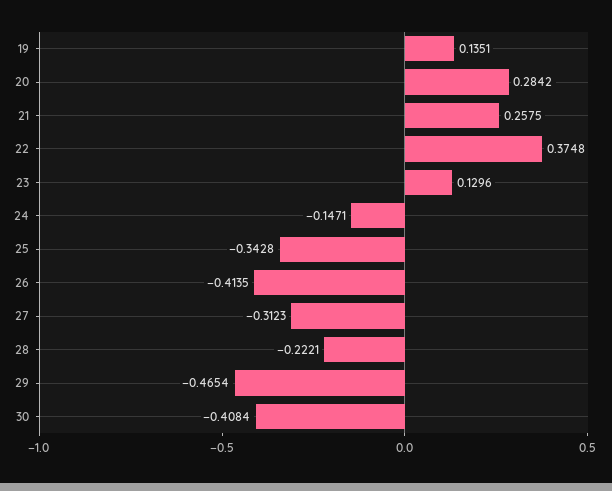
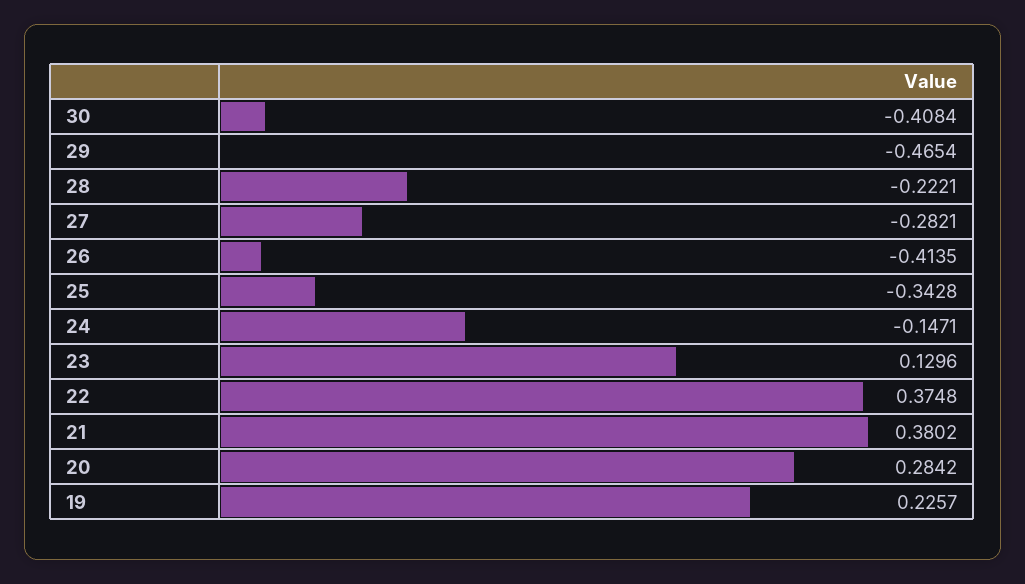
19: 0.1351 -> 0.2257
21: 0.2575 -> 0.3802
27: -0.3123 -> -0.2821

